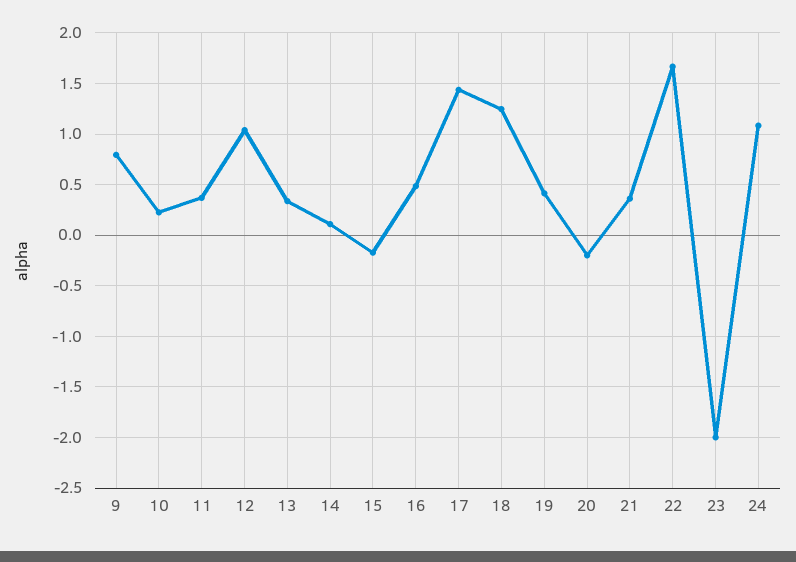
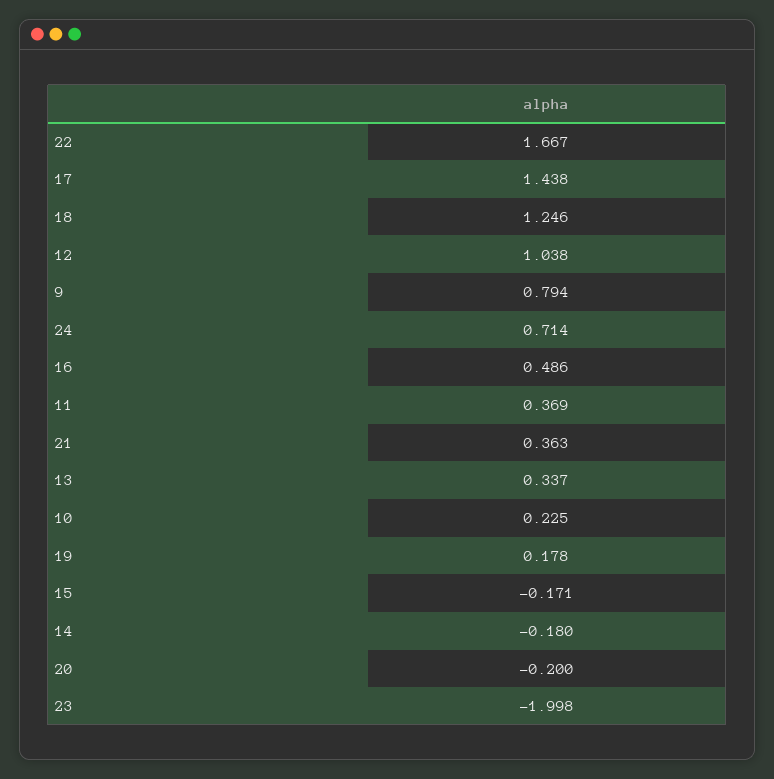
14: 0.1 -> -0.18
19: 0.4 -> 0.178
24: 1.1 -> 0.714

